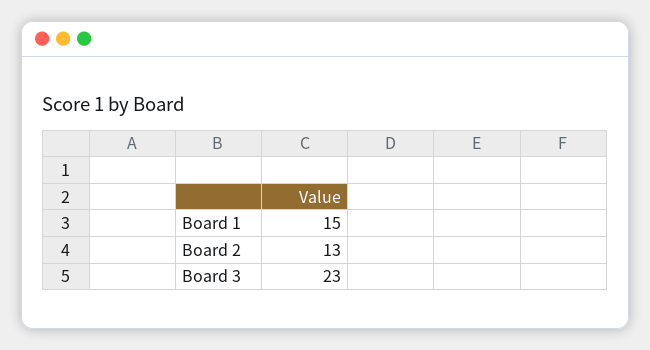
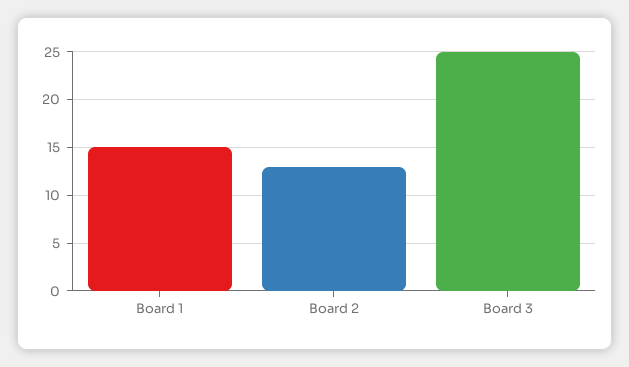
Board 3: 23 -> 25

